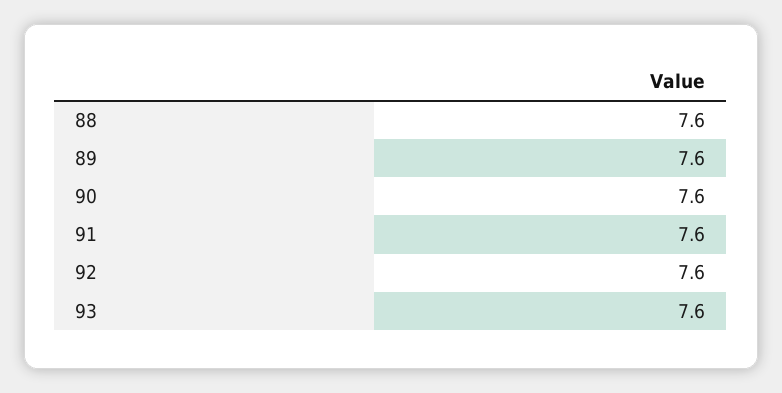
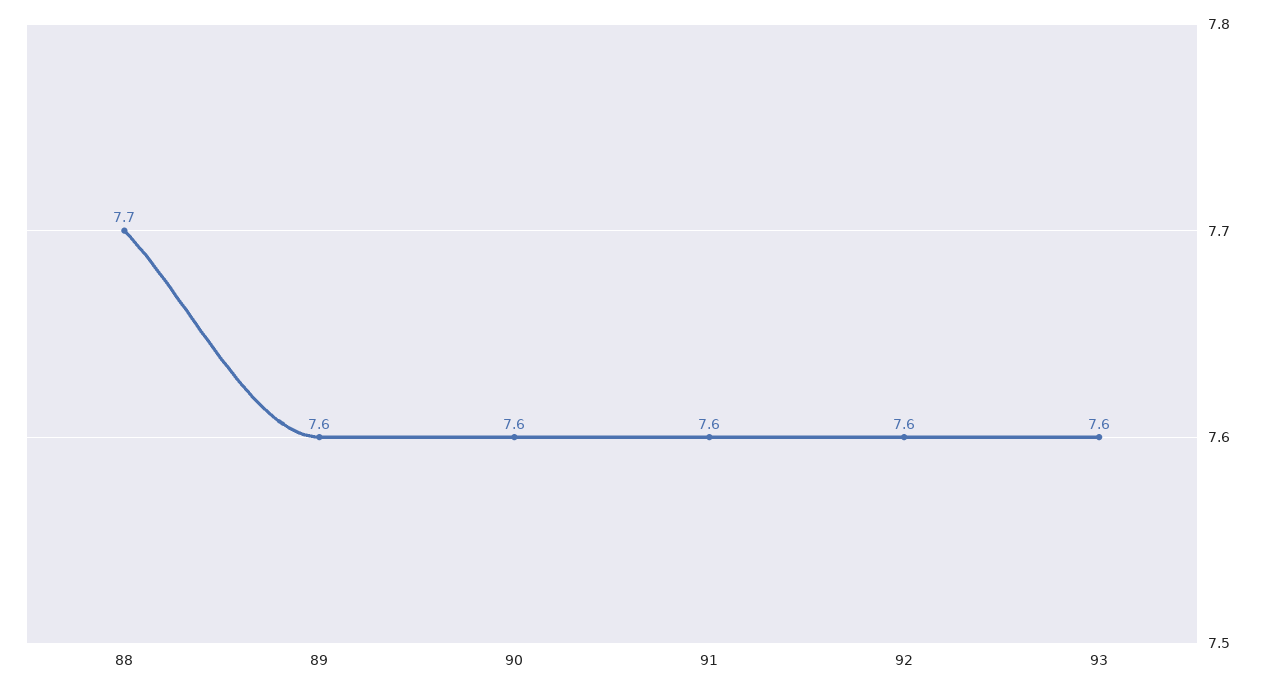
88: 7.6 -> 7.7

